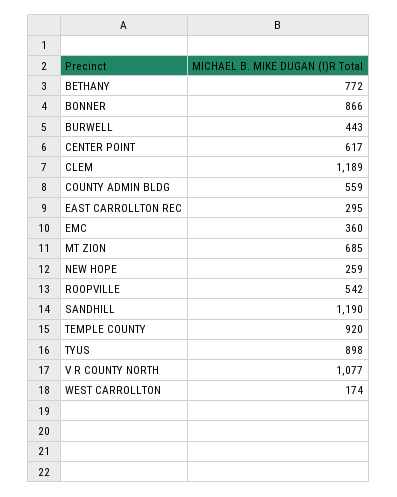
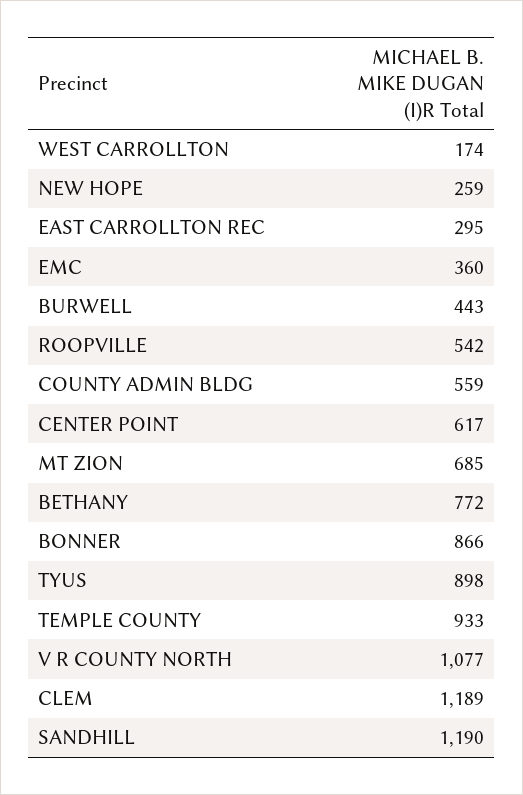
TEMPLE COUNTY: 920 -> 933

